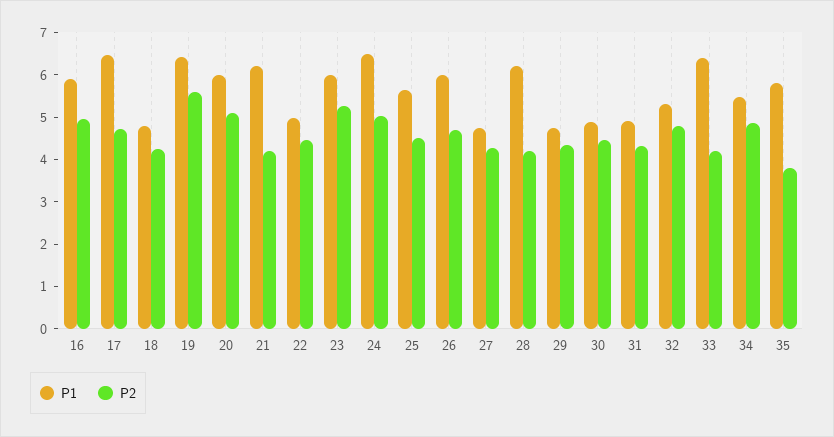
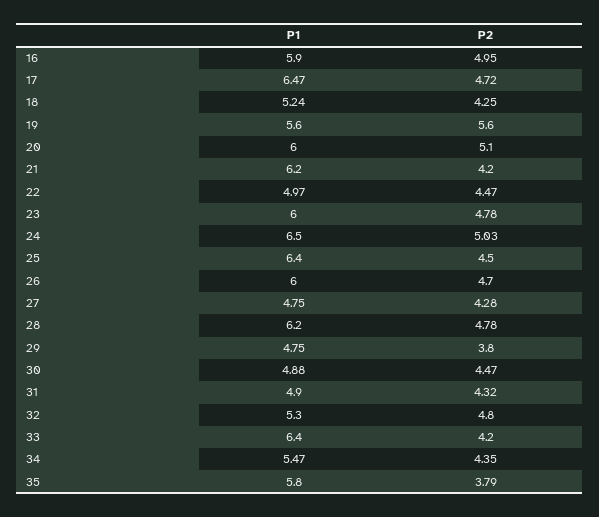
P1, 18: 4.8 -> 5.24
P1, 19: 6.4 -> 5.6
P2, 23: 5.2 -> 4.78
P1, 25: 5.6 -> 6.4
P2, 28: 4.2 -> 4.78
P2, 29: 4.4 -> 3.8
P2, 34: 4.8 -> 4.35

